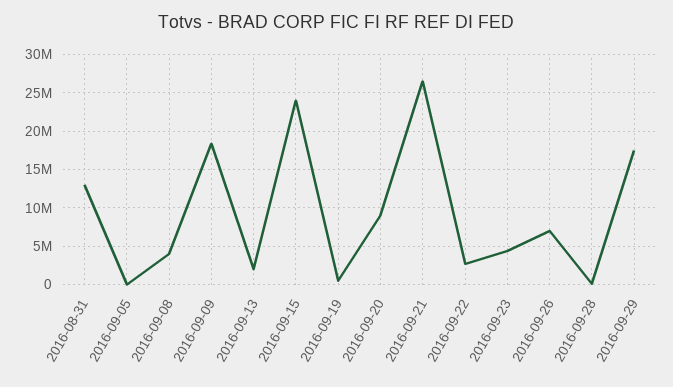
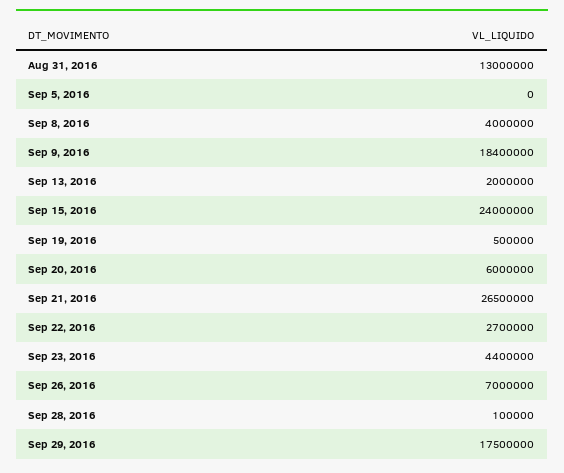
2016-09-20: 9000000 -> 6000000

